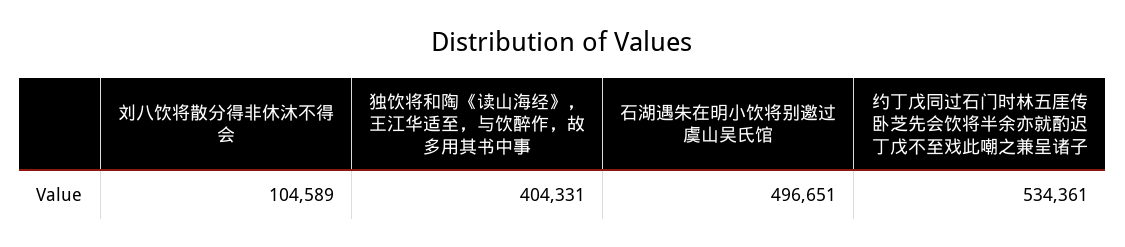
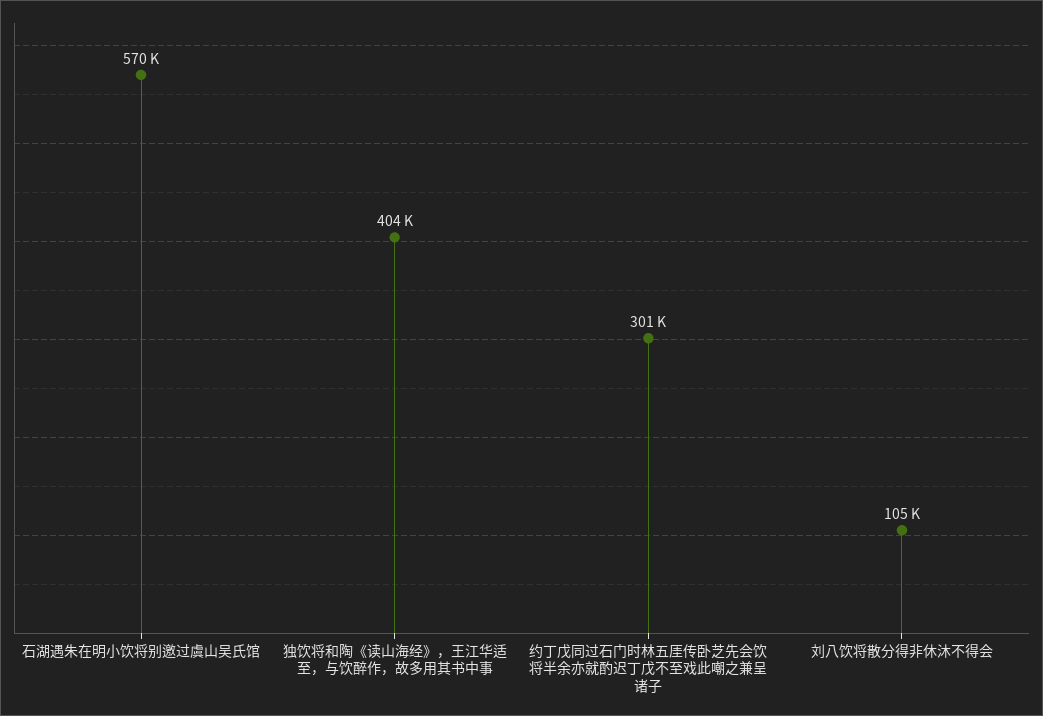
石湖遇朱在明小饮将别邀过虞山吴氏馆: 496651 -> 570000
约丁戊同过石门时林五厓传卧芝先会饮将半余亦就酌迟丁戊不至戏此嘲之兼呈诸子: 534361 -> 301000

